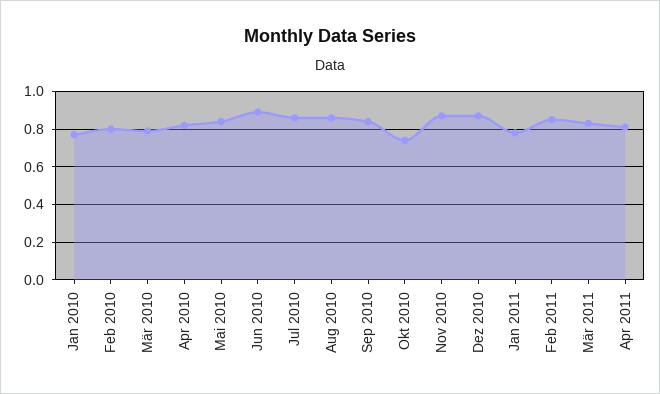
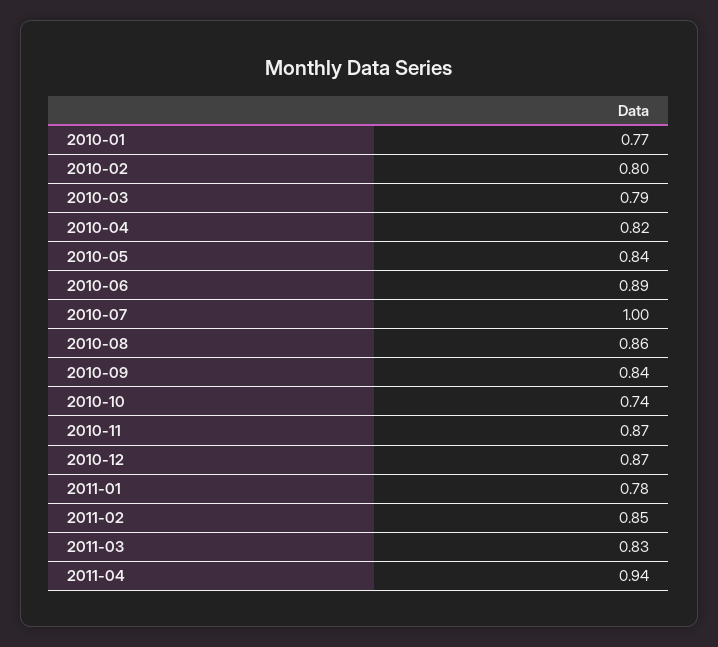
Jul 2010: 0.85 -> 1
Apr 2011: 0.8 -> 0.94

